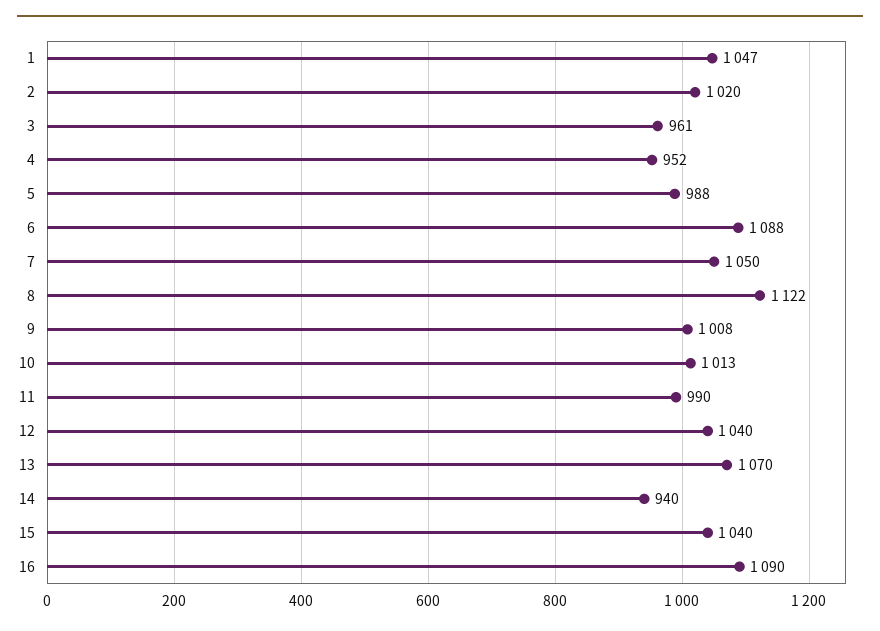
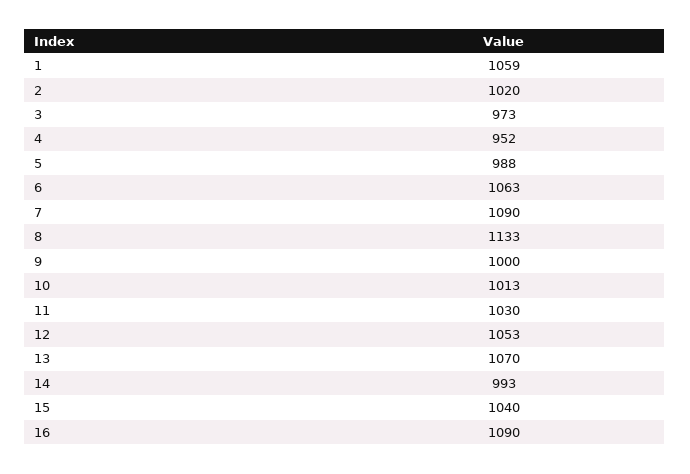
1: 1047 -> 1059
3: 961 -> 973
6: 1088 -> 1063
7: 1050 -> 1090
8: 1122 -> 1133
9: 1008 -> 1000
11: 990 -> 1030
12: 1040 -> 1053
14: 940 -> 993

